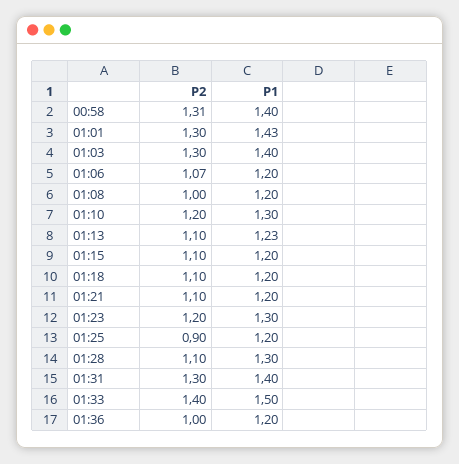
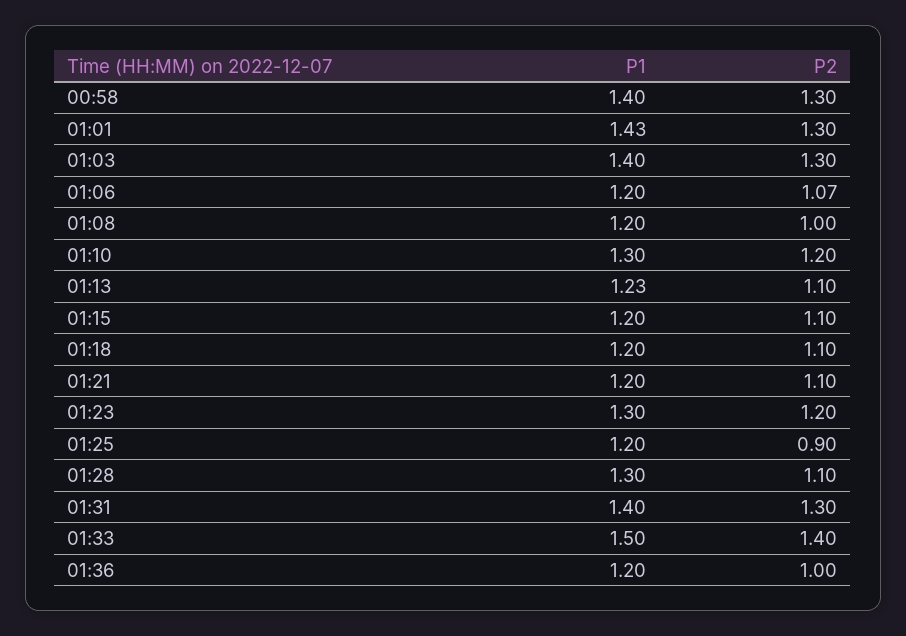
P2, 00:58: 1.31 -> 1.3

